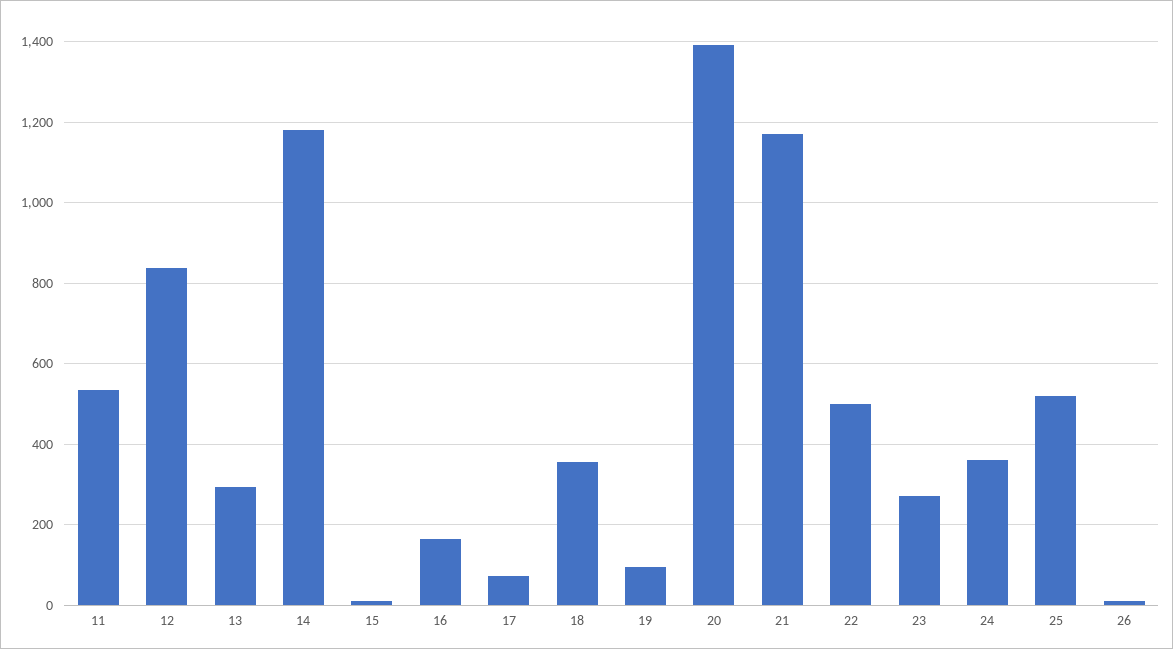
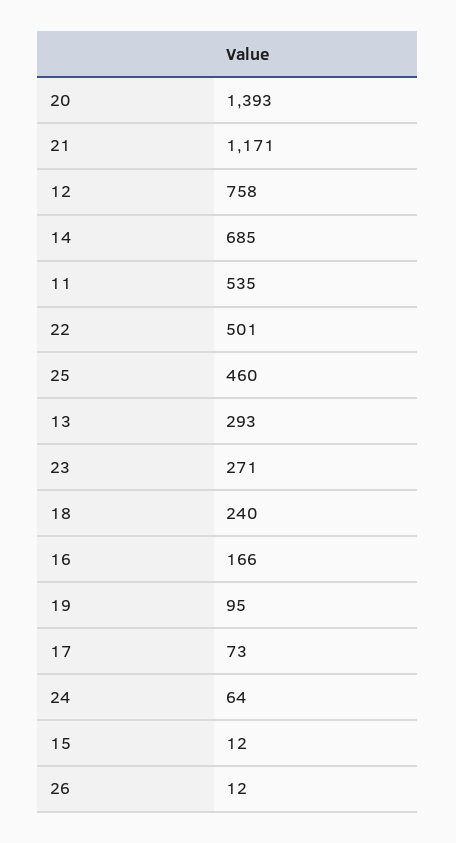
12: 840 -> 758
14: 1180 -> 685
18: 360 -> 240
24: 360 -> 64
25: 520 -> 460

